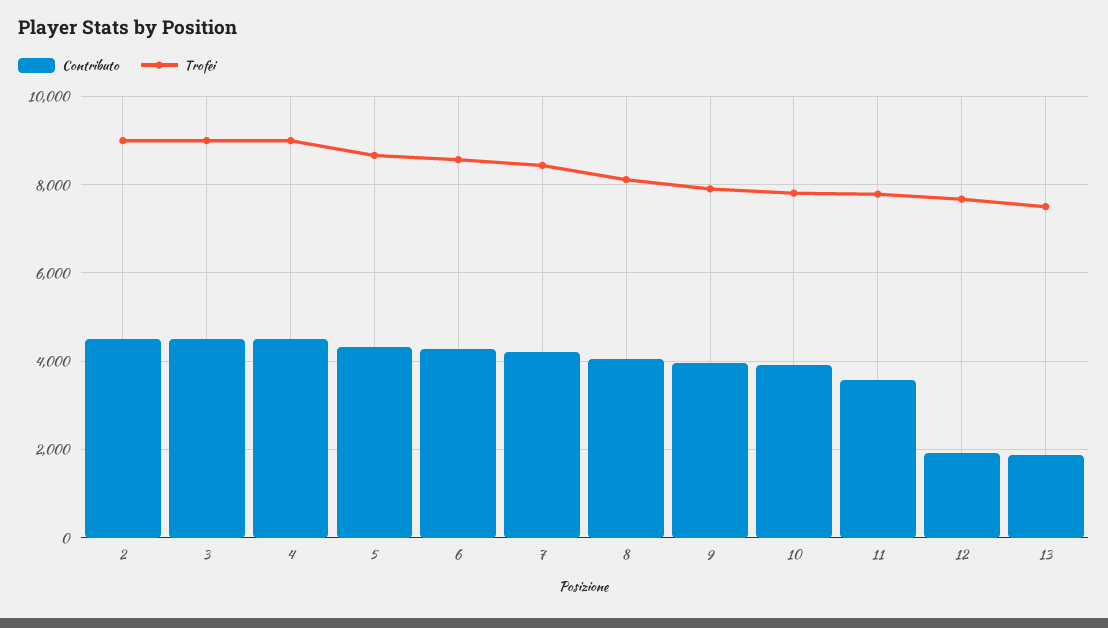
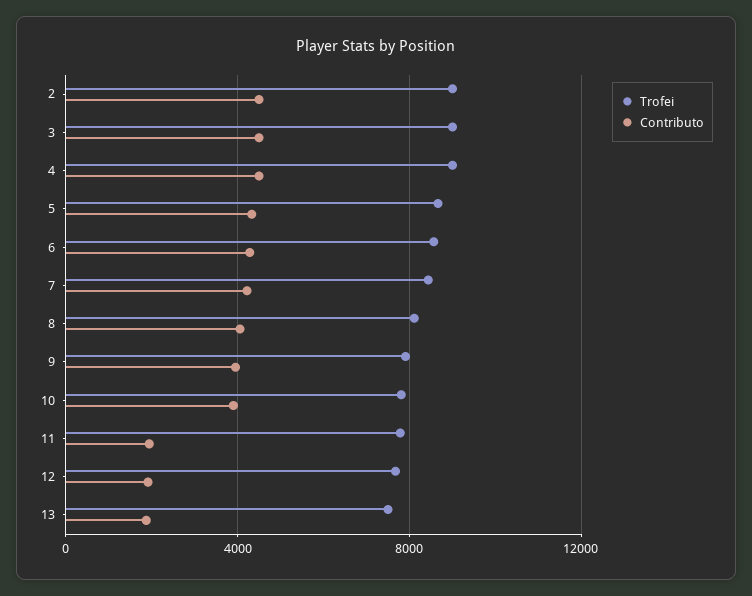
Contributo, 11: 3600 -> 2000

